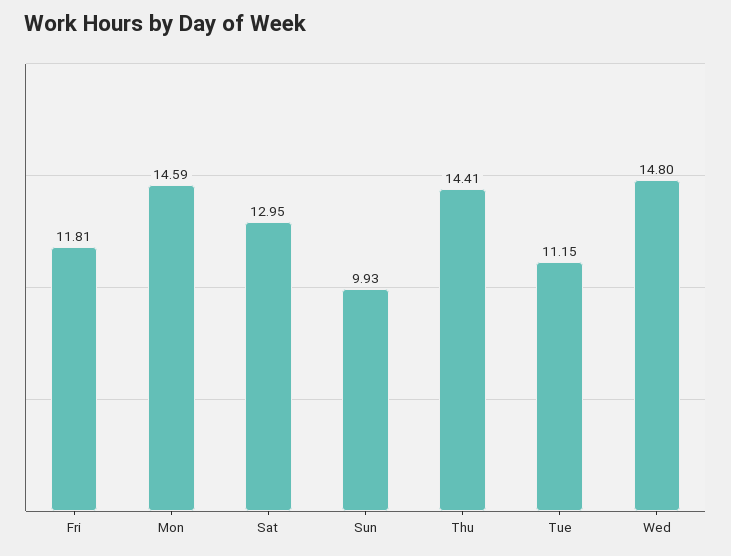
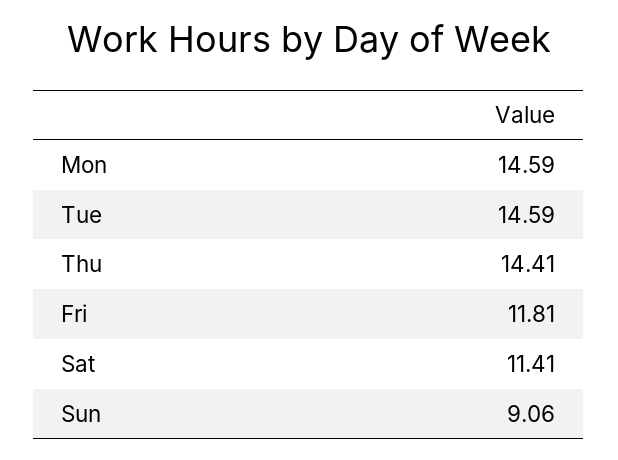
Sat: 12.95 -> 11.41
Sun: 9.93 -> 9.06
Tue: 11.15 -> 14.59
Wed: 14.8 -> none

